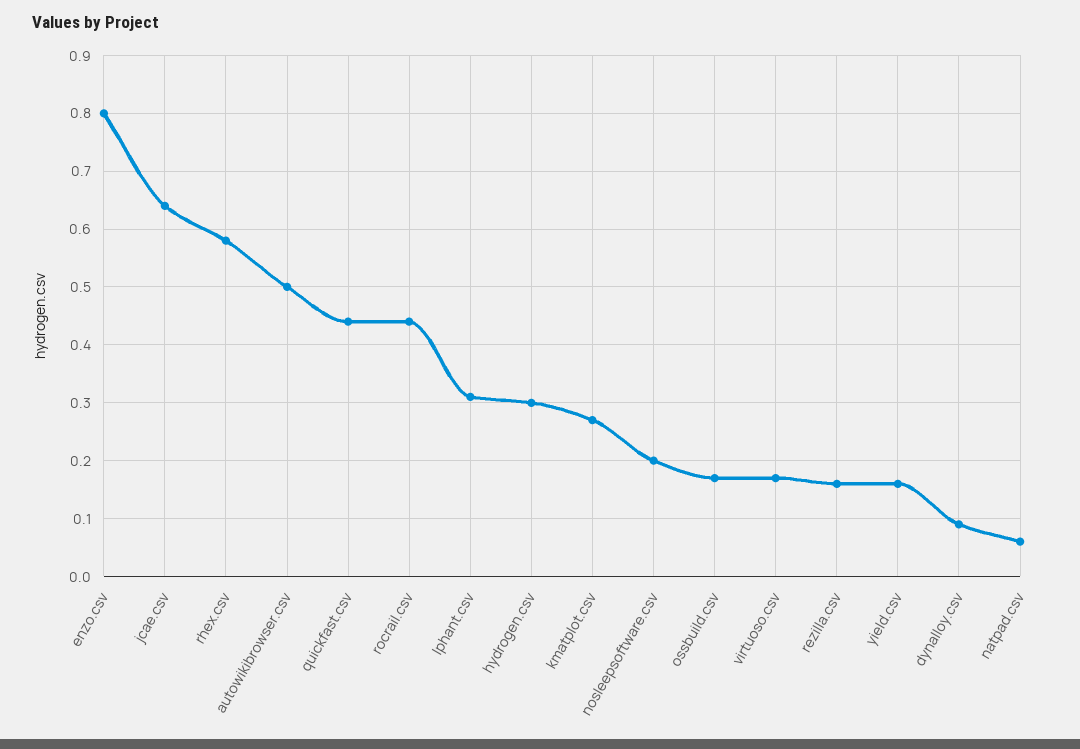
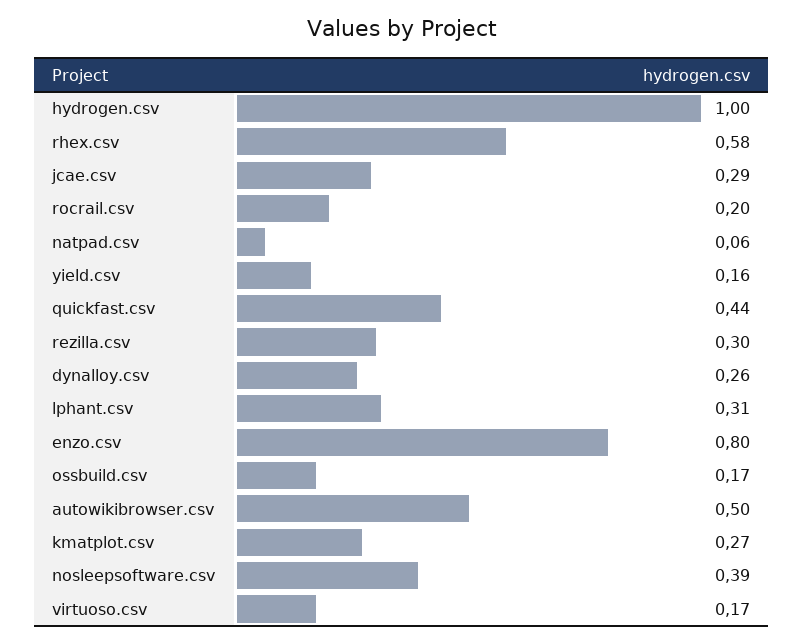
jcae.csv: 0.65 -> 0.29
rocrail.csv: 0.45 -> 0.2
hydrogen.csv: 0.3 -> 1
nosleepsoftware.csv: 0.2 -> 0.39
rezilla.csv: 0.15 -> 0.3
dynalloy.csv: 0.1 -> 0.26

